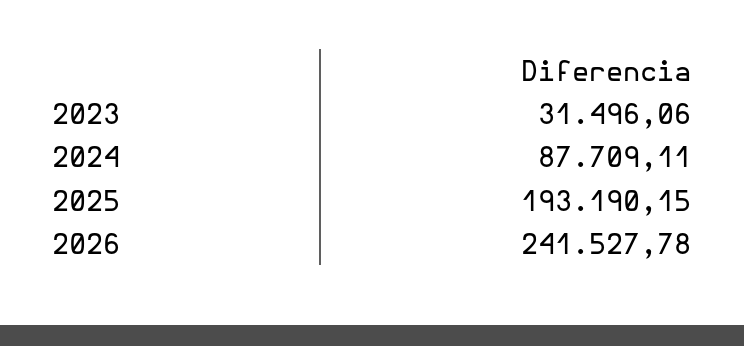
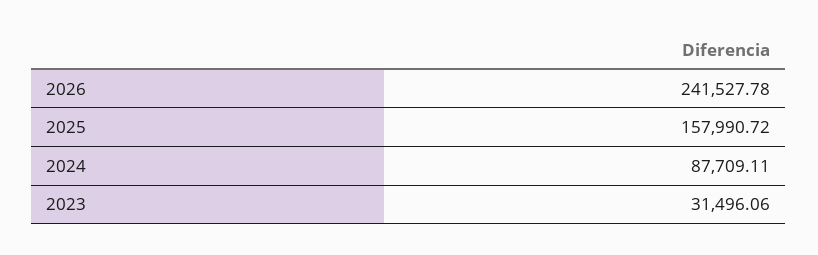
2025: 193190.15 -> 157990.72

